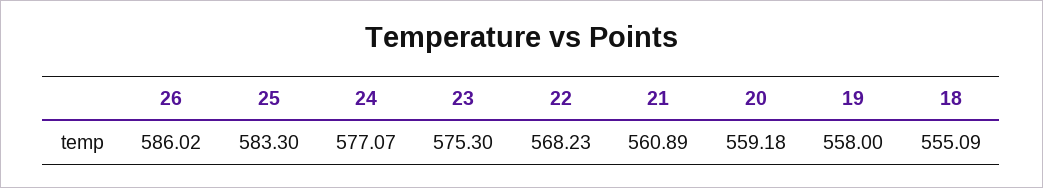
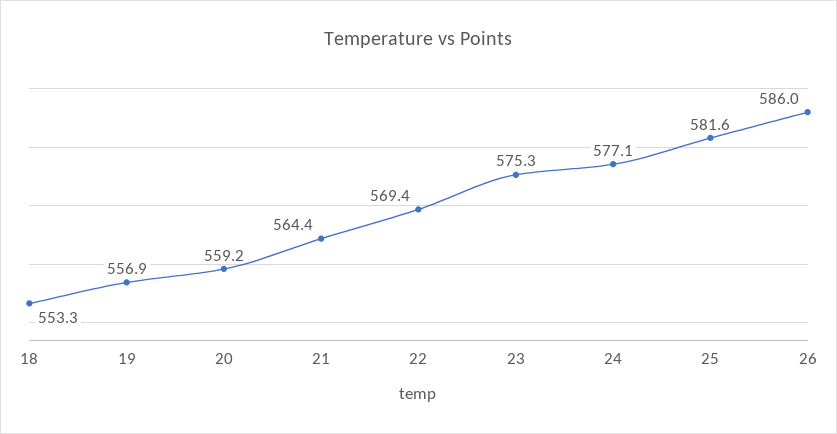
25: 583.3 -> 581.6
22: 568.23 -> 569.4
21: 560.89 -> 564.4
19: 558 -> 556.9
18: 555.09 -> 553.3

